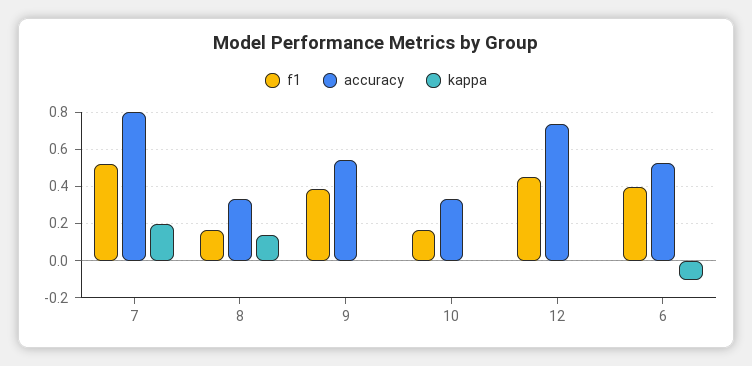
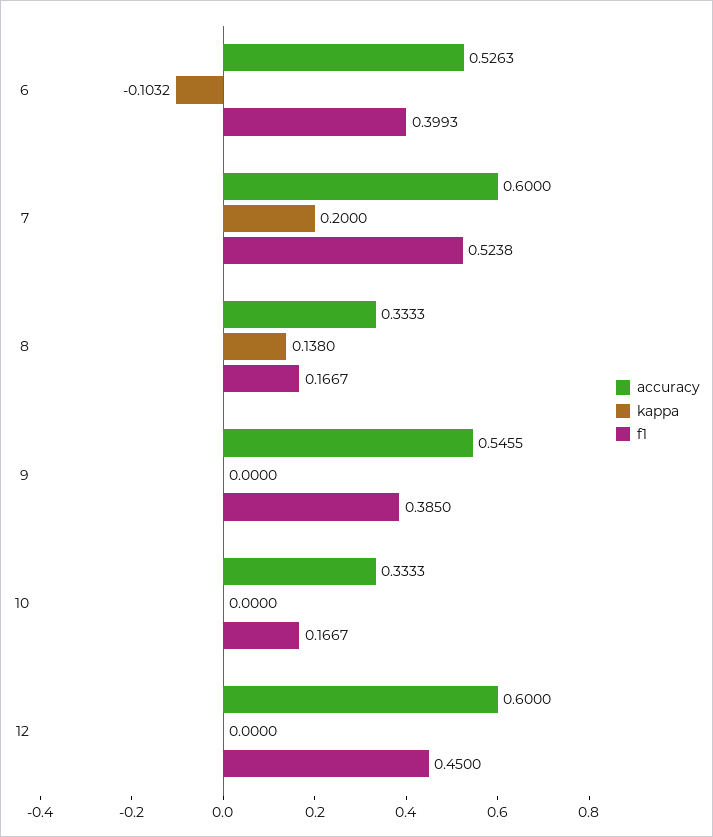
accuracy, 7: 0.8 -> 0.6
accuracy, 12: 0.75 -> 0.6

